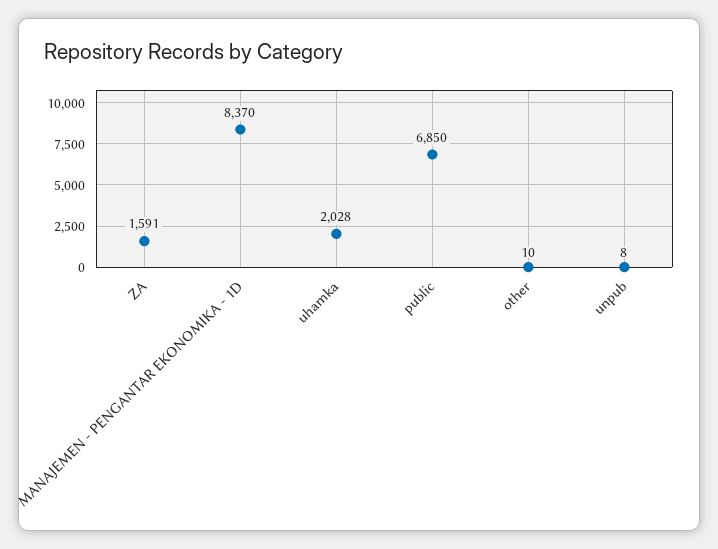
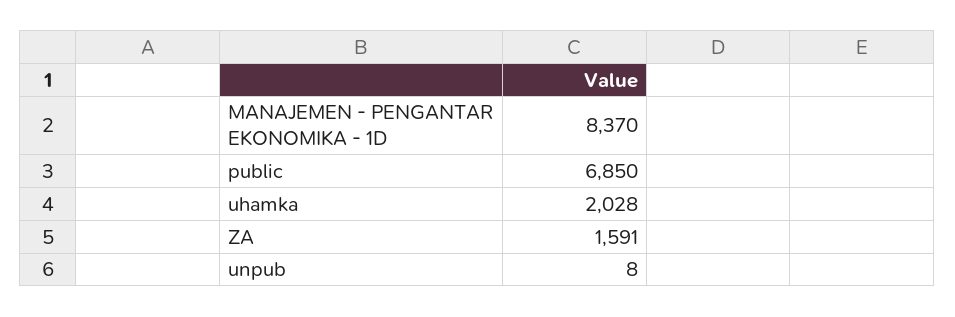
other: 10 -> none

